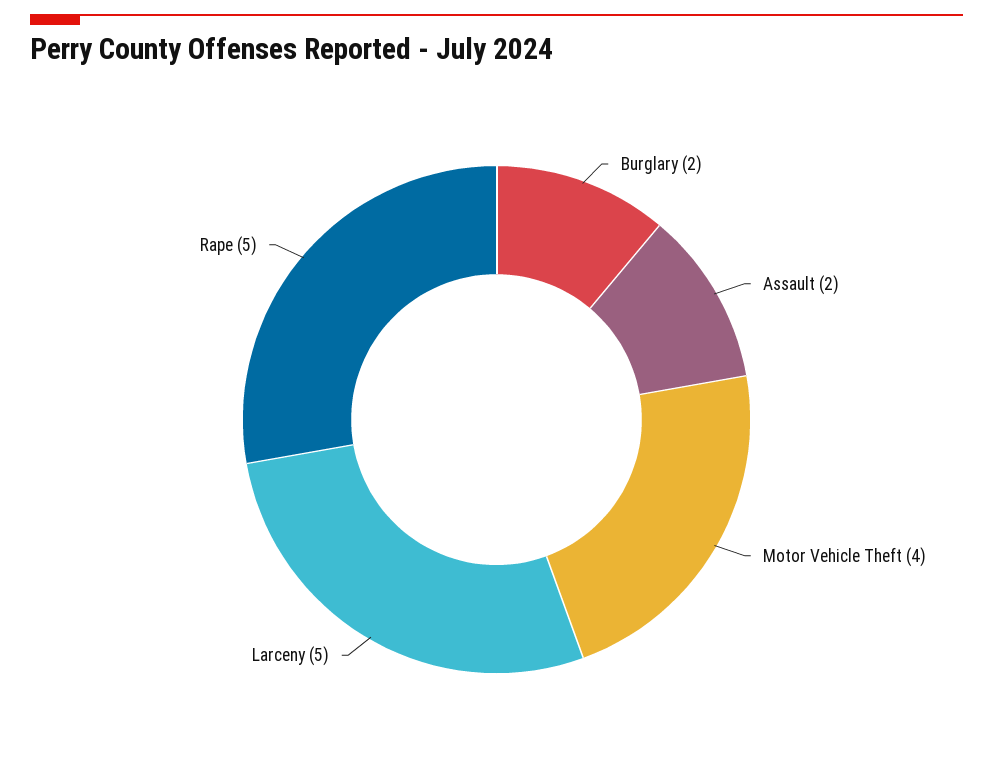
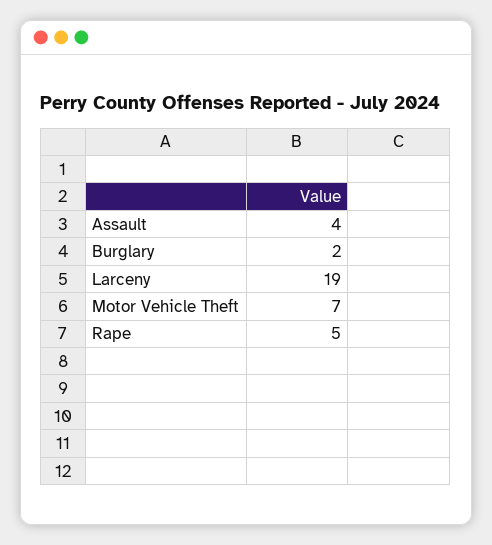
Assault: 2 -> 4
Motor Vehicle Theft: 4 -> 7
Larceny: 5 -> 19

